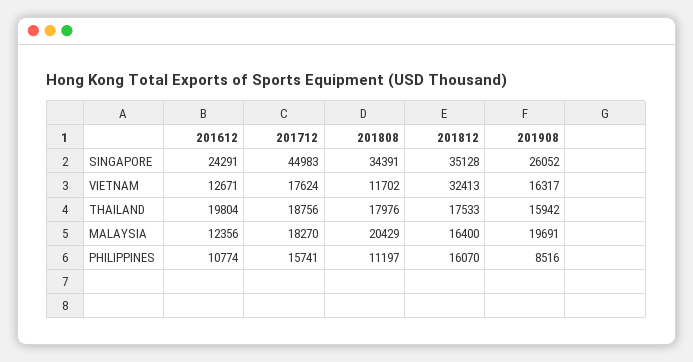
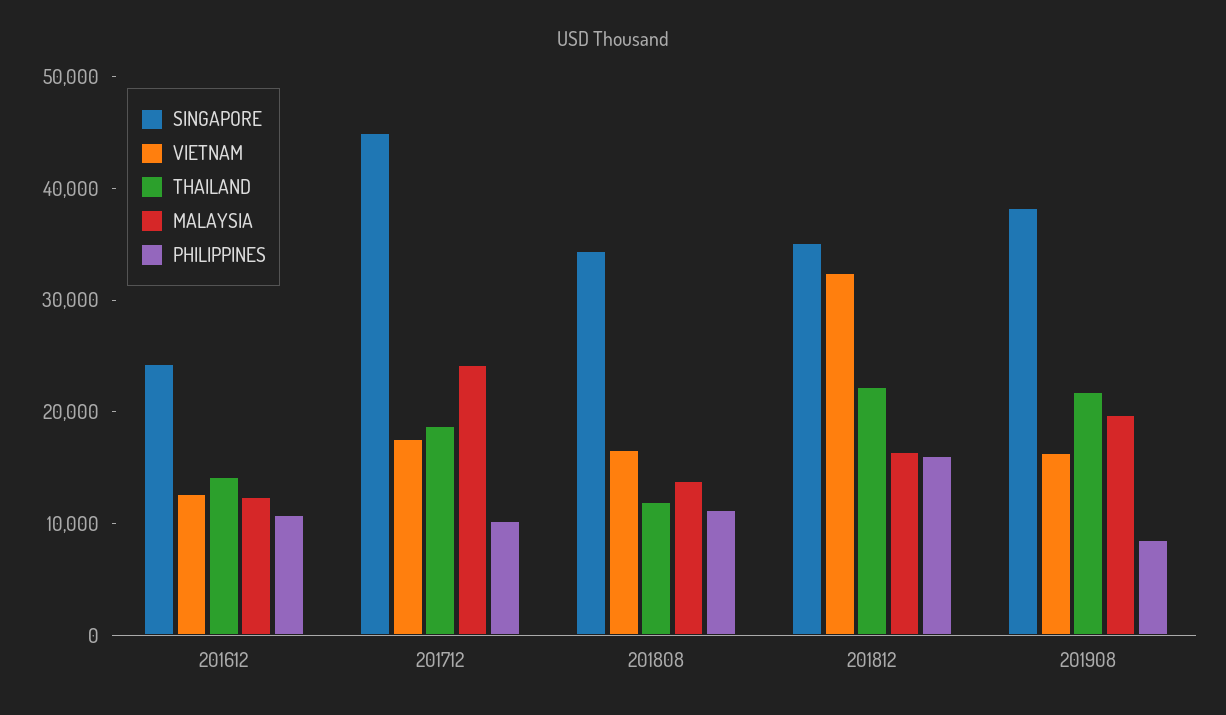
SINGAPORE, 201908: 26052 -> 38000
VIETNAM, 201808: 11702 -> 16000
THAILAND, 201612: 19804 -> 14000
THAILAND, 201808: 17976 -> 12000
THAILAND, 201812: 17533 -> 22000
THAILAND, 201908: 15942 -> 22000
MALAYSIA, 201712: 18270 -> 24000
MALAYSIA, 201808: 20429 -> 14000
PHILIPPINES, 201712: 15741 -> 10000

